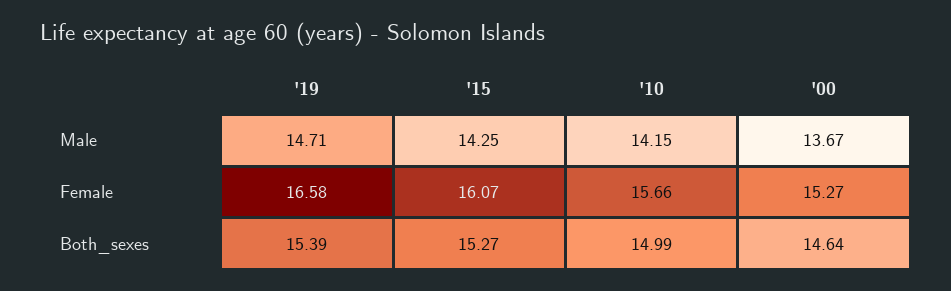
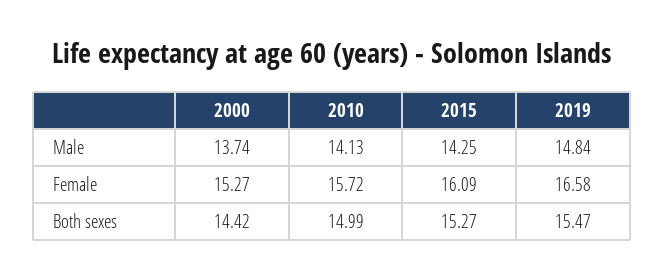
'19, Male: 14.71 -> 14.84
'10, Male: 14.15 -> 14.13
'00, Male: 13.67 -> 13.74
'15, Female: 16.07 -> 16.09
'10, Female: 15.66 -> 15.72
'19, Both_sexes: 15.39 -> 15.47
'00, Both_sexes: 14.64 -> 14.42

